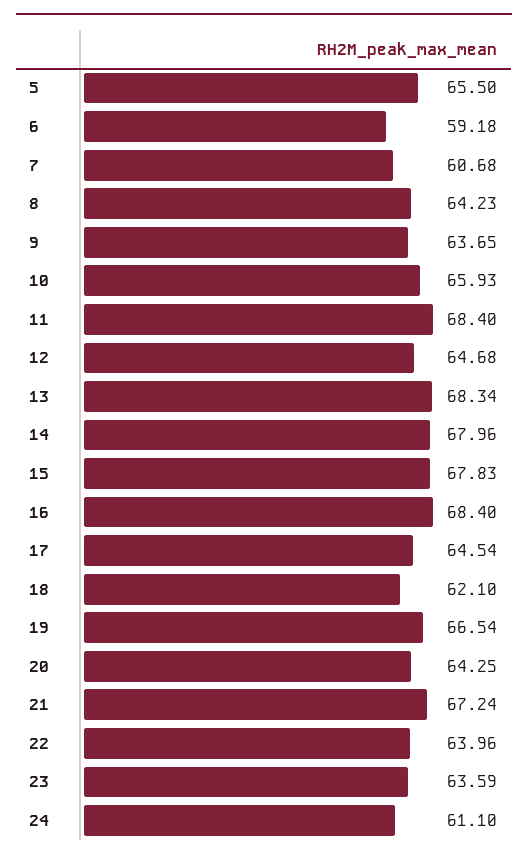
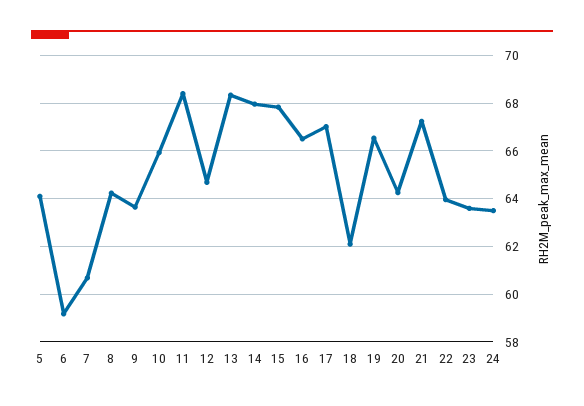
5: 65.5 -> 64
16: 68.4 -> 66.5
17: 64.54 -> 67
24: 61.1 -> 63.5

